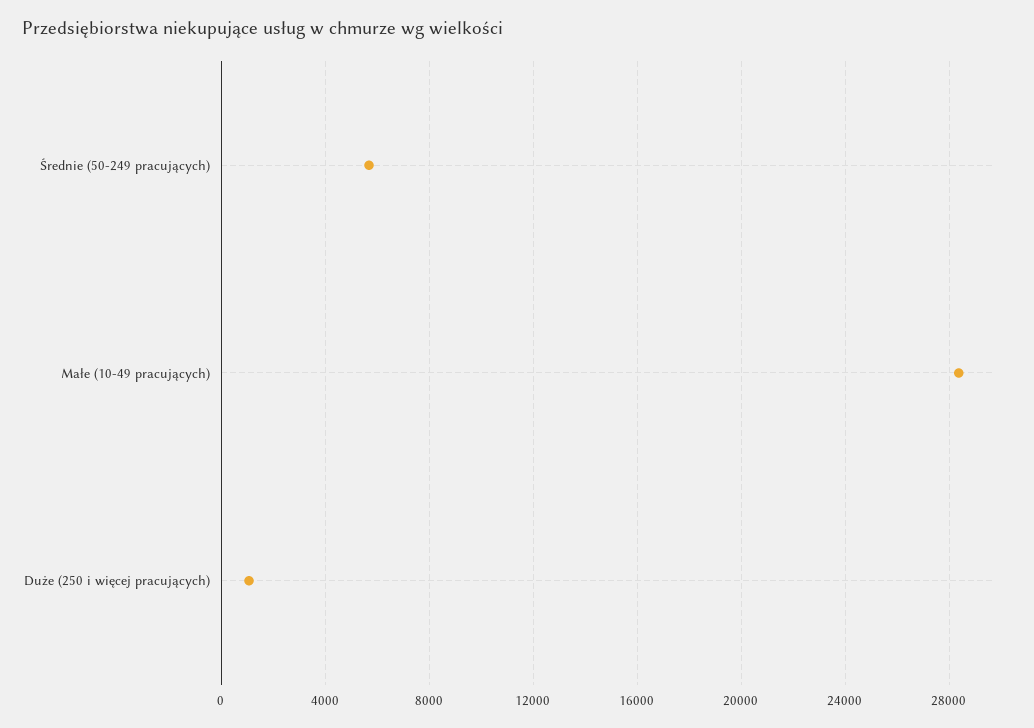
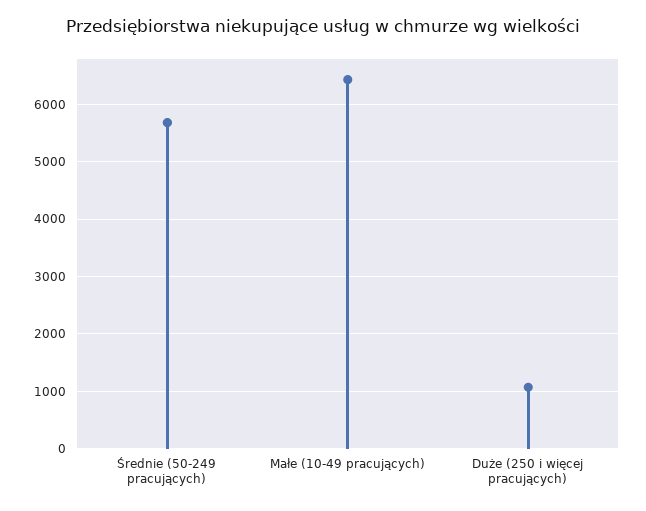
Małe (10-49 pracujących): 28500 -> 6400

